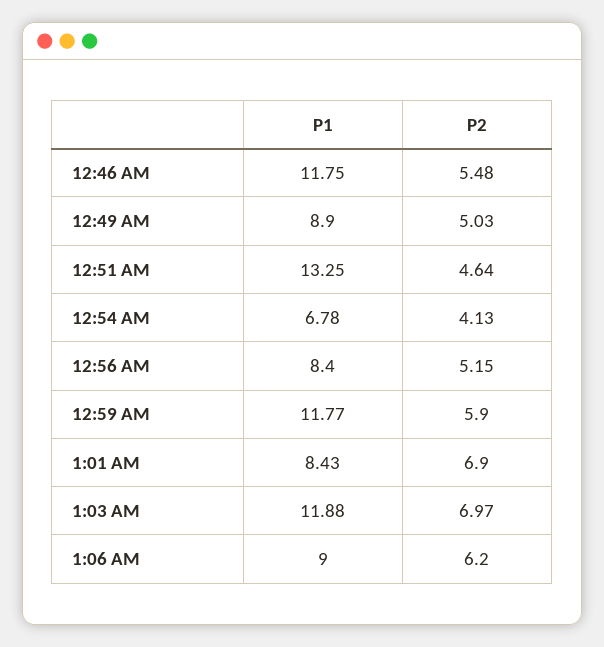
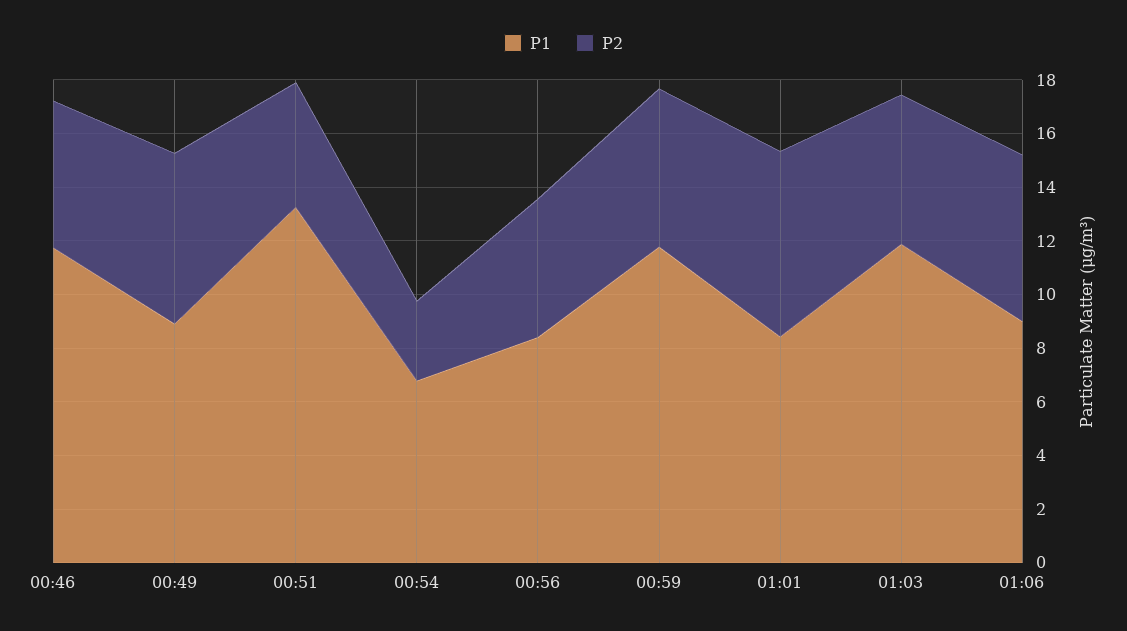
P2, 12:49 AM: 5.03 -> 6.5
P2, 12:54 AM: 4.13 -> 3
P2, 1:03 AM: 6.97 -> 5.5

